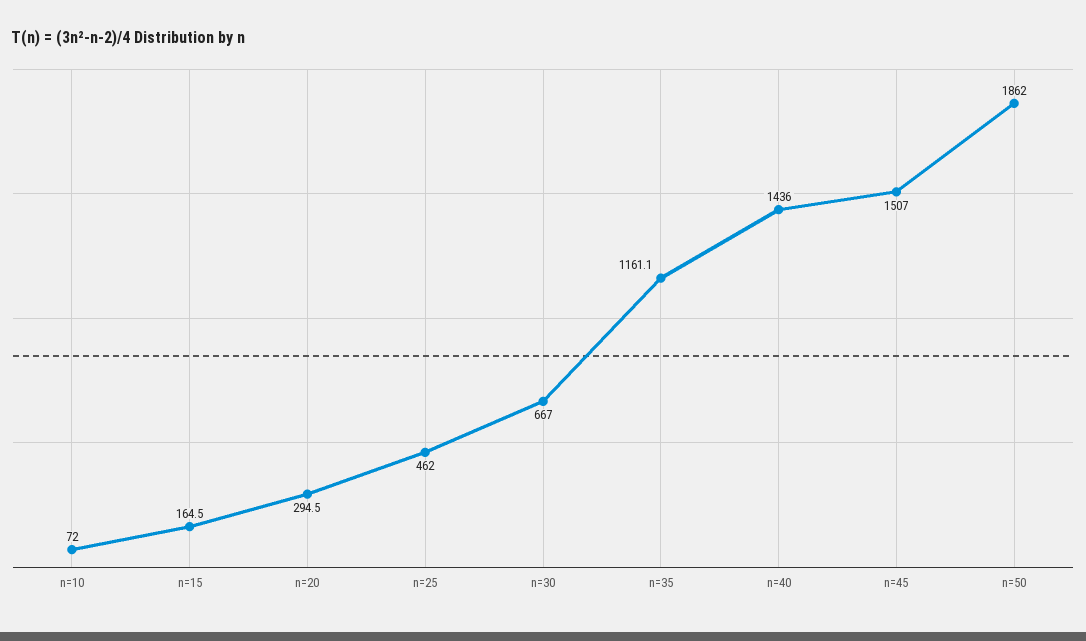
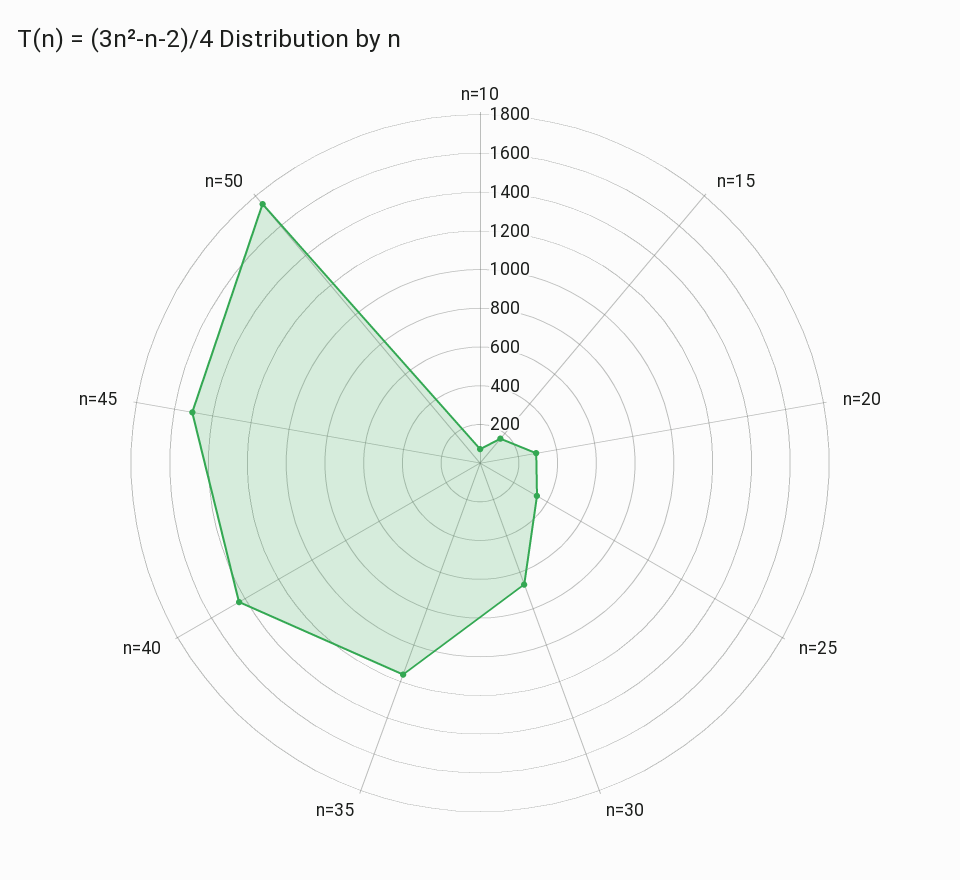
n=25: 462 -> 350
n=50: 1862 -> 1750

